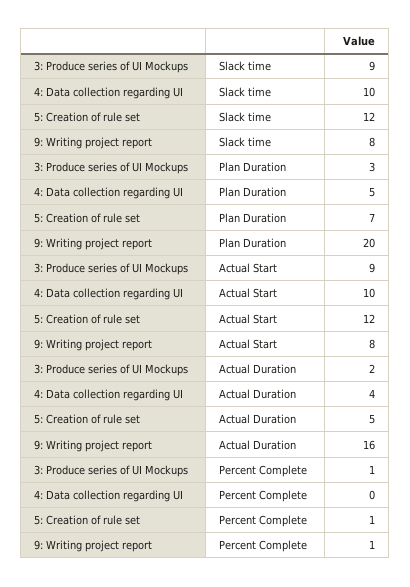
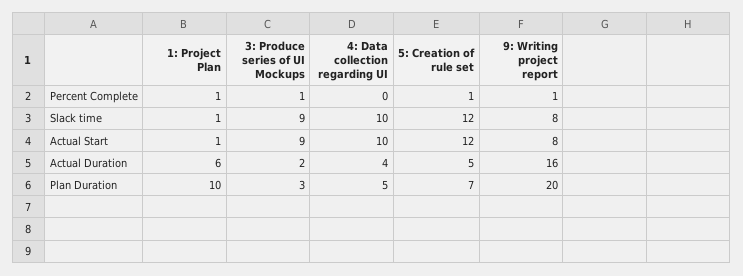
1: Project Plan, Percent Complete: none -> 1
1: Project Plan, Slack time: none -> 1
1: Project Plan, Actual Start: none -> 1
1: Project Plan, Actual Duration: none -> 6
1: Project Plan, Plan Duration: none -> 10

